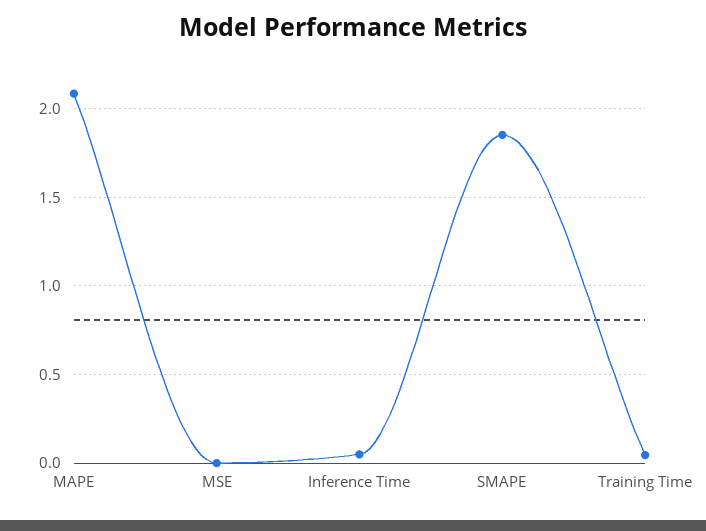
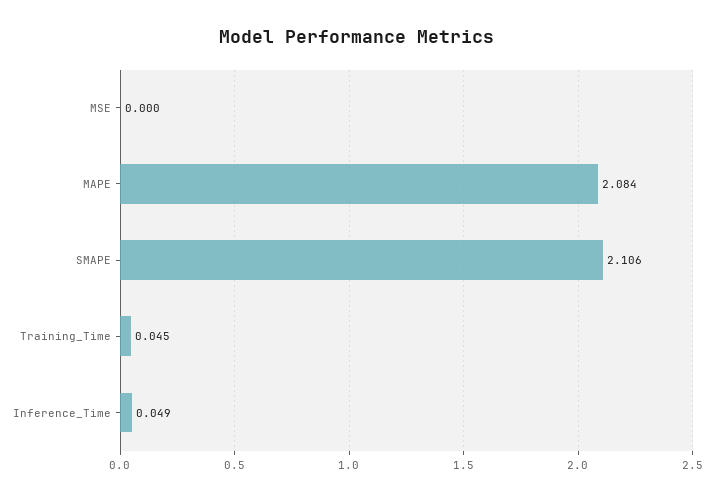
SMAPE: 1.85 -> 2.106

